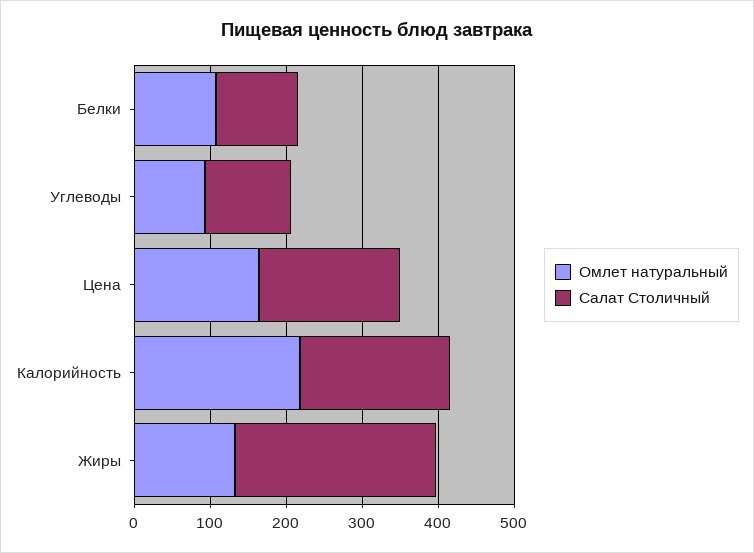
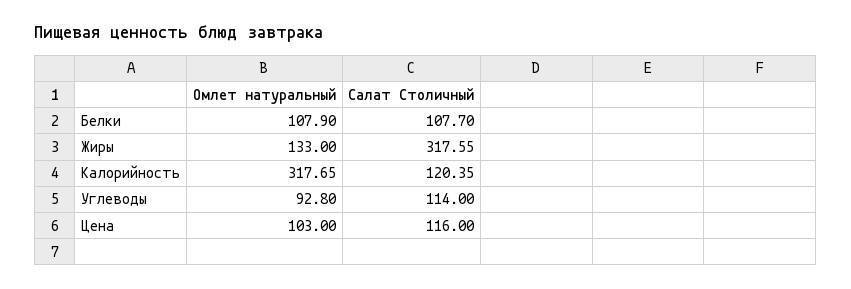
Омлет натуральный, Цена: 160 -> 103
Салат Столичный, Цена: 180 -> 116
Омлет натуральный, Калорийность: 220 -> 317.65
Салат Столичный, Калорийность: 200 -> 120.35
Салат Столичный, Жиры: 260 -> 317.55

